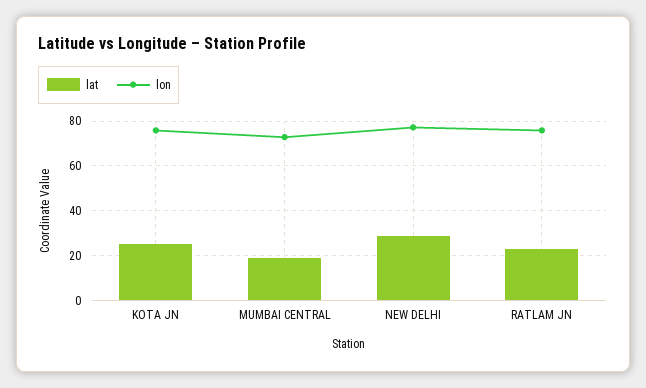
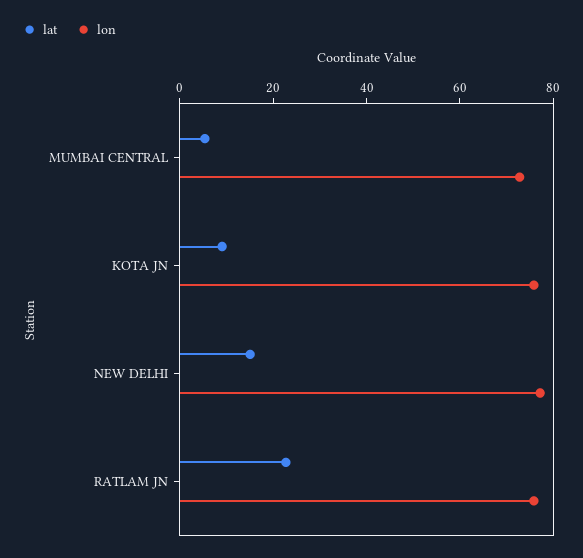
lat, KOTA JN: 25 -> 10
lat, MUMBAI CENTRAL: 20 -> 5
lat, NEW DELHI: 30 -> 15

